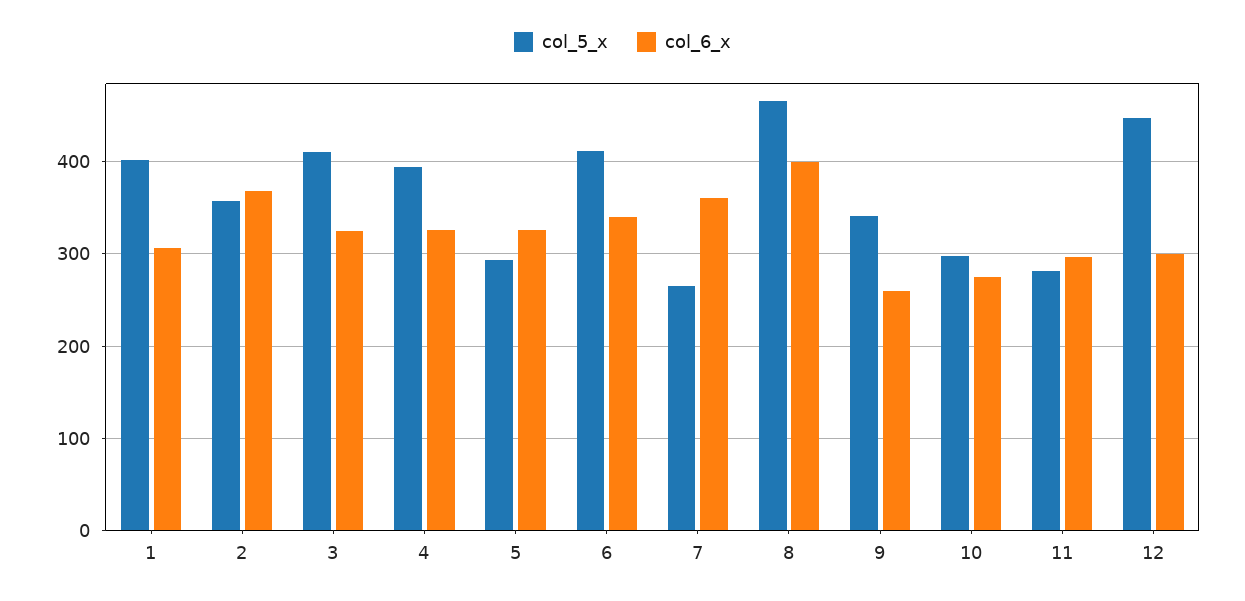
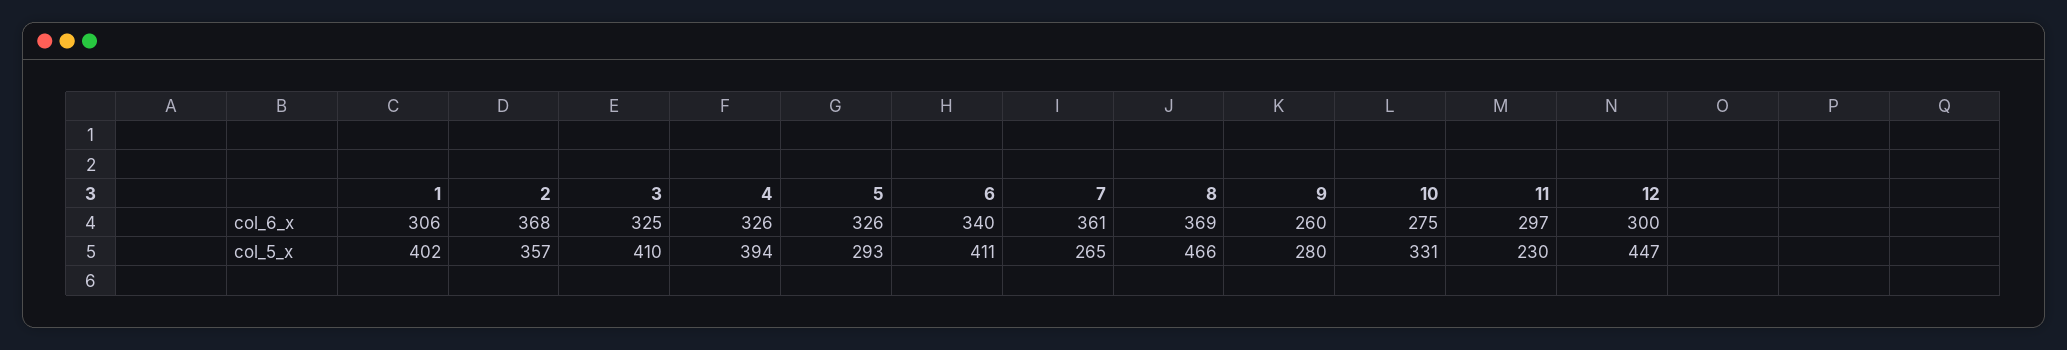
col_6_x, 8: 400 -> 369
col_5_x, 9: 340 -> 280
col_5_x, 10: 300 -> 331
col_5_x, 11: 280 -> 230

